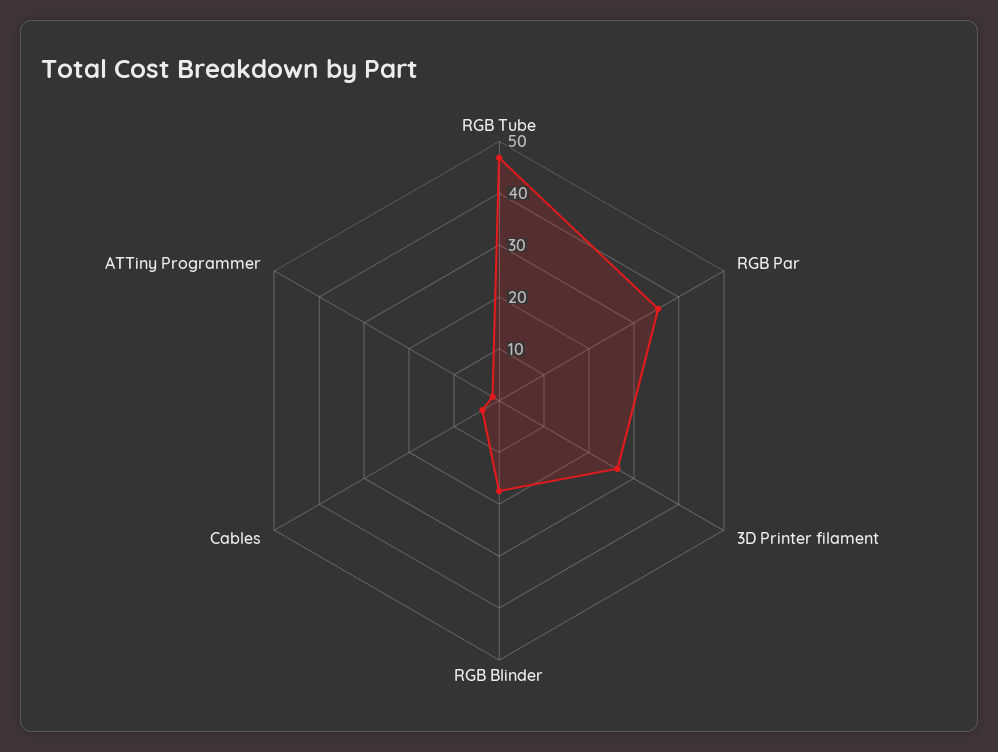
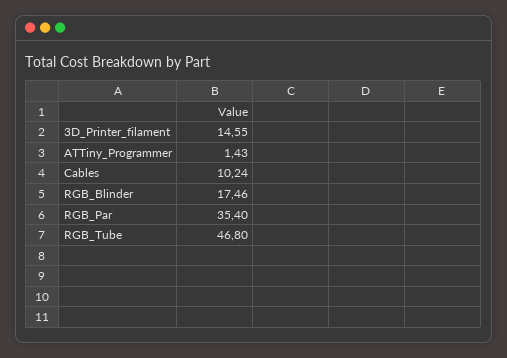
3D Printer filament: 26 -> 14.55
Cables: 4 -> 10.24

